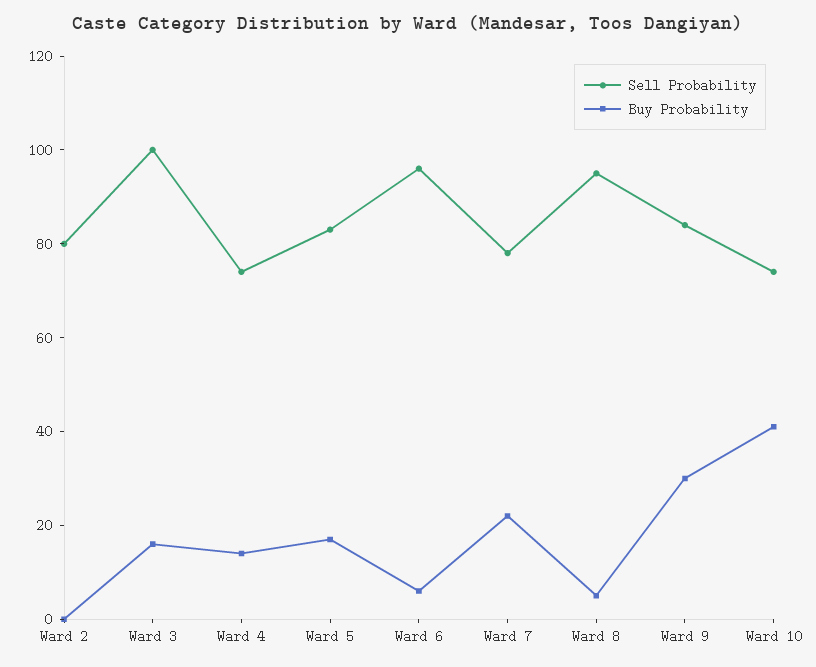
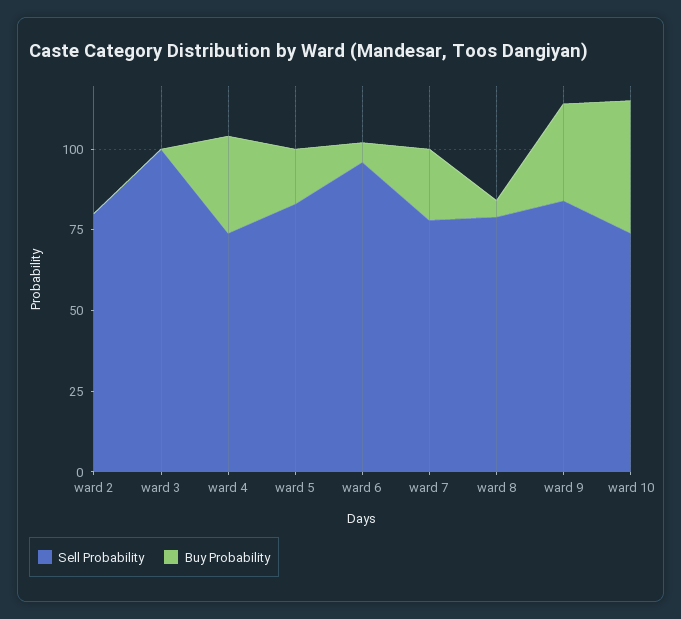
Buy Probability, Ward 3: 15 -> 0
Buy Probability, Ward 4: 15 -> 30
Sell Probability, Ward 8: 95 -> 80

